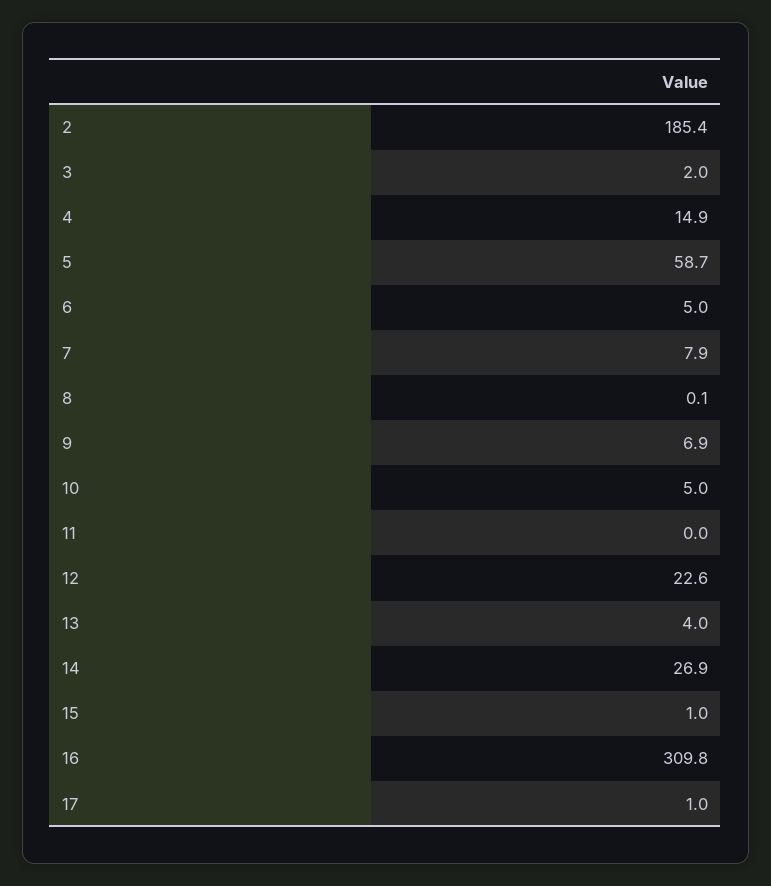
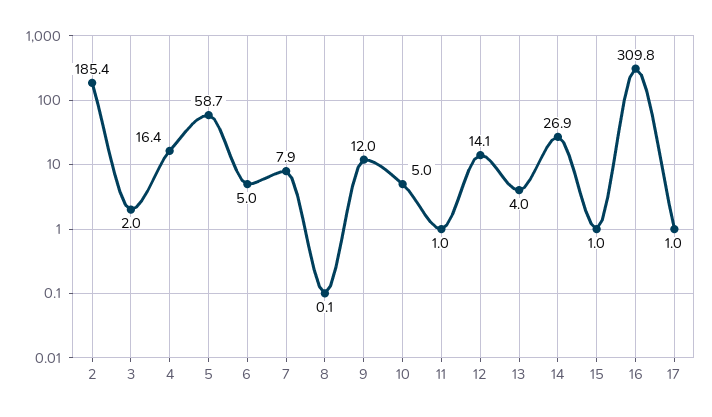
4: 14.9 -> 16.4
9: 6.9 -> 12
11: 0 -> 1
12: 22.6 -> 14.1

